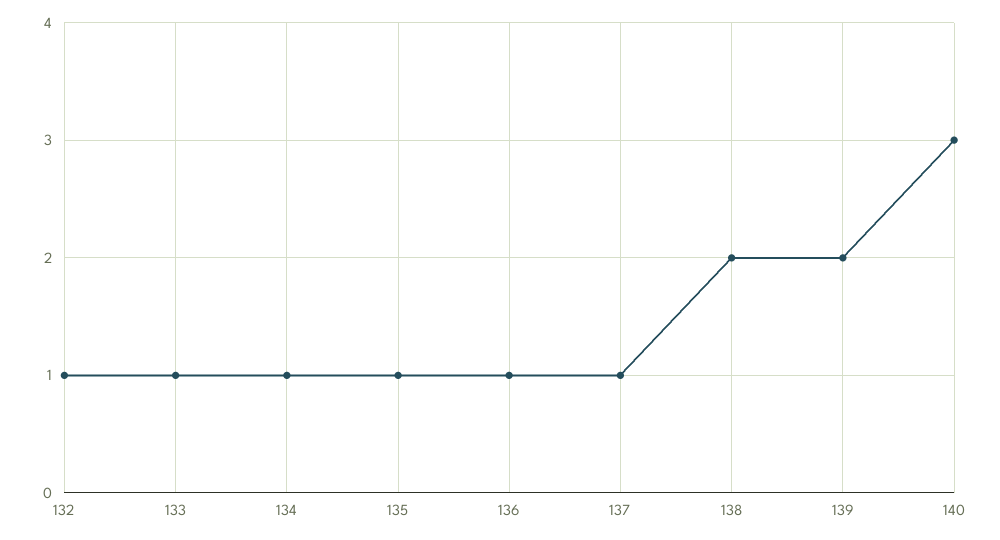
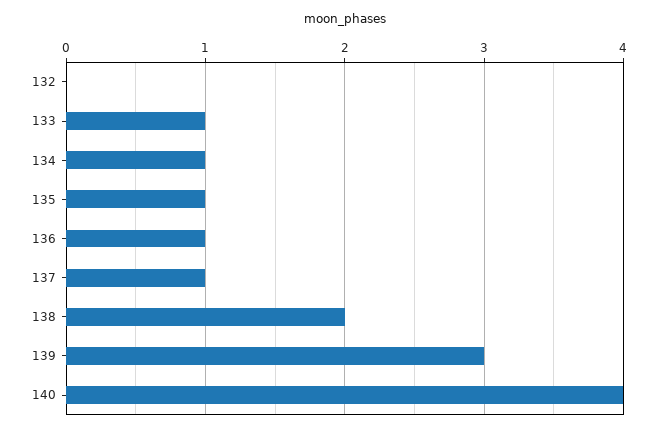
132: 1 -> 0
139: 2 -> 3
140: 3 -> 4

